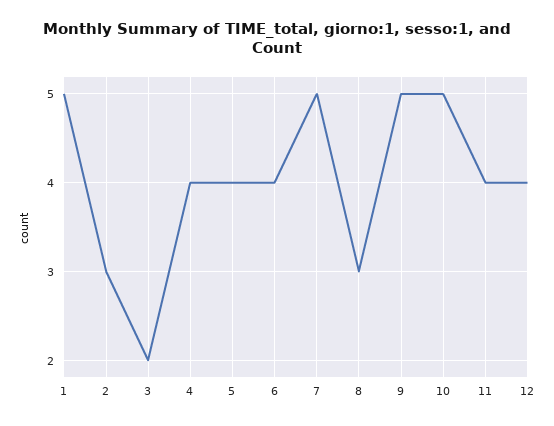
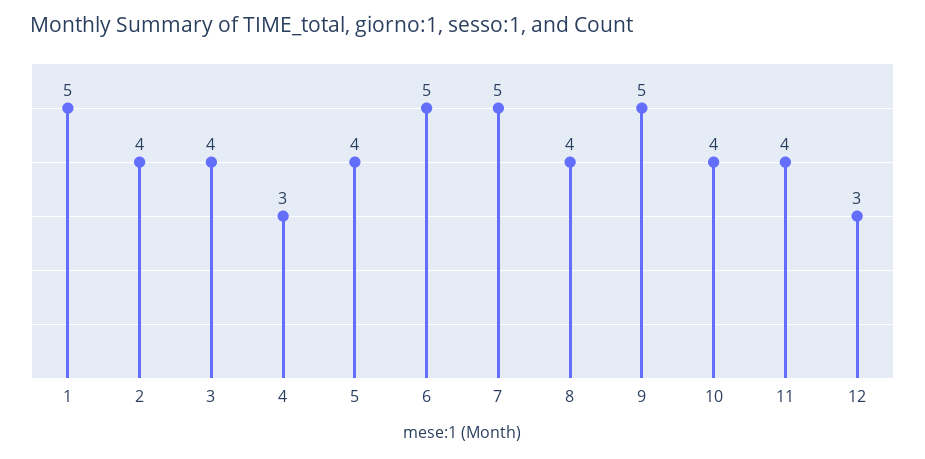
2: 3 -> 4
3: 2 -> 4
4: 4 -> 3
6: 4 -> 5
8: 3 -> 4
10: 5 -> 4
12: 4 -> 3

